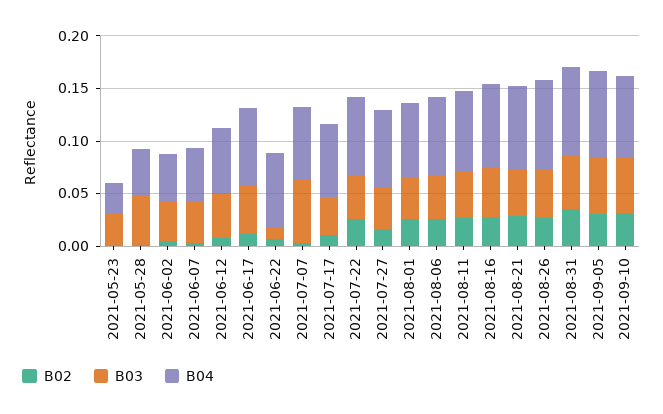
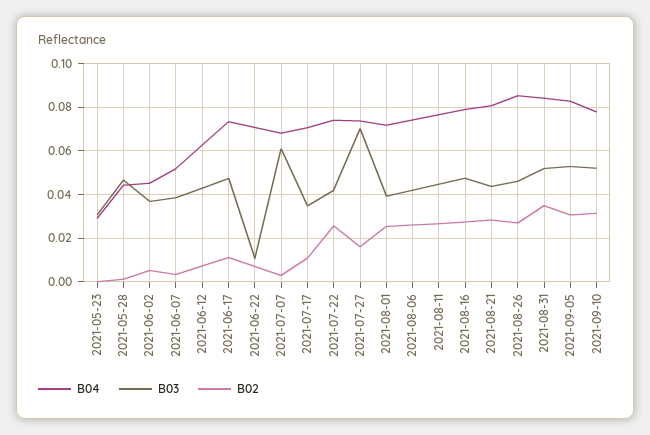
B03, 2021-07-27: 0.04 -> 0.07

